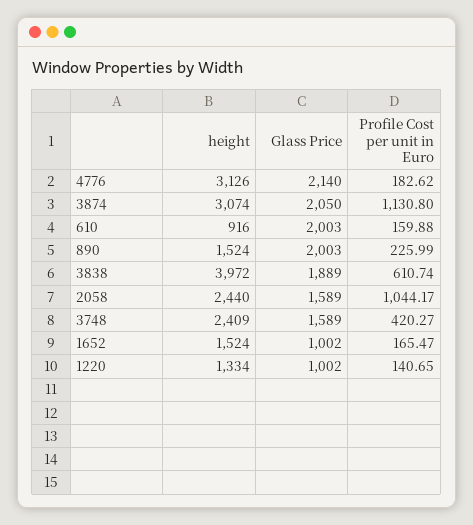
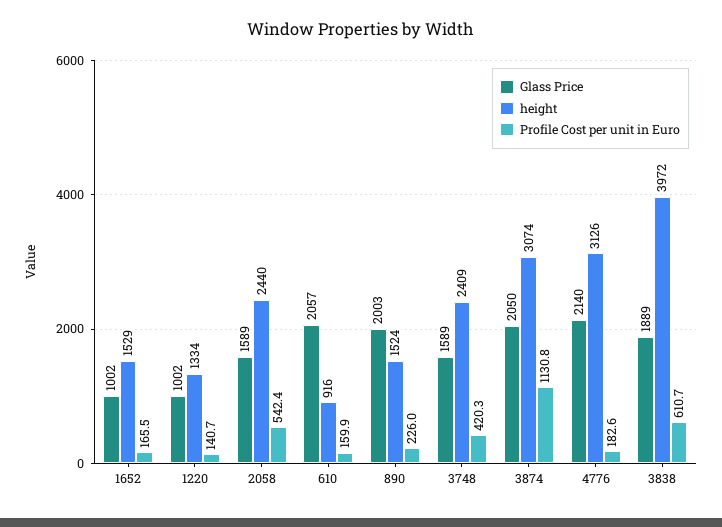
Glass Price, 610: 2003 -> 2057
Profile Cost per unit in Euro, 2058: 1044.17 -> 542.4
height, 1652: 1524 -> 1529

